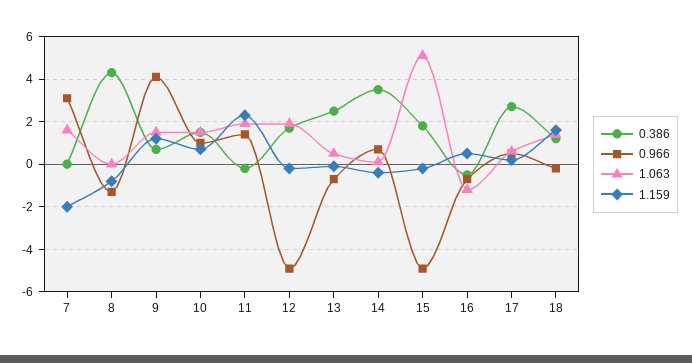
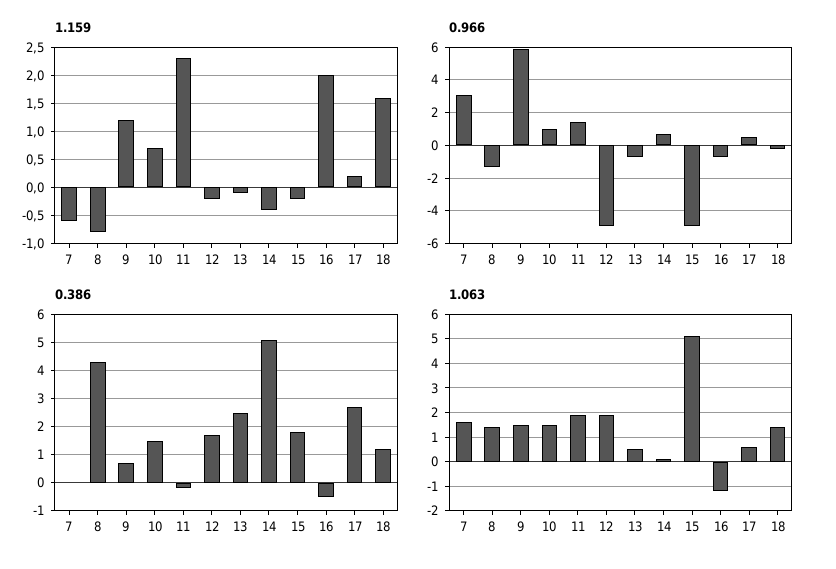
1.159, 7: -2 -> -0.5
1.063, 8: 0 -> 1.5
0.966, 9: 4 -> 6
0.386, 14: 3.5 -> 5
1.159, 16: 0.5 -> 2

